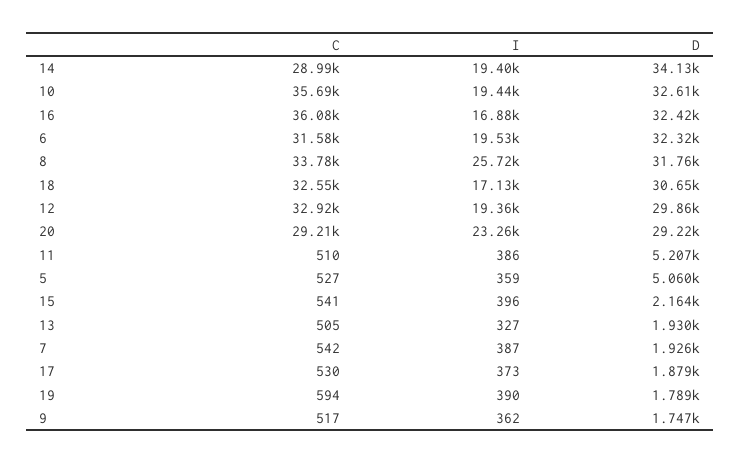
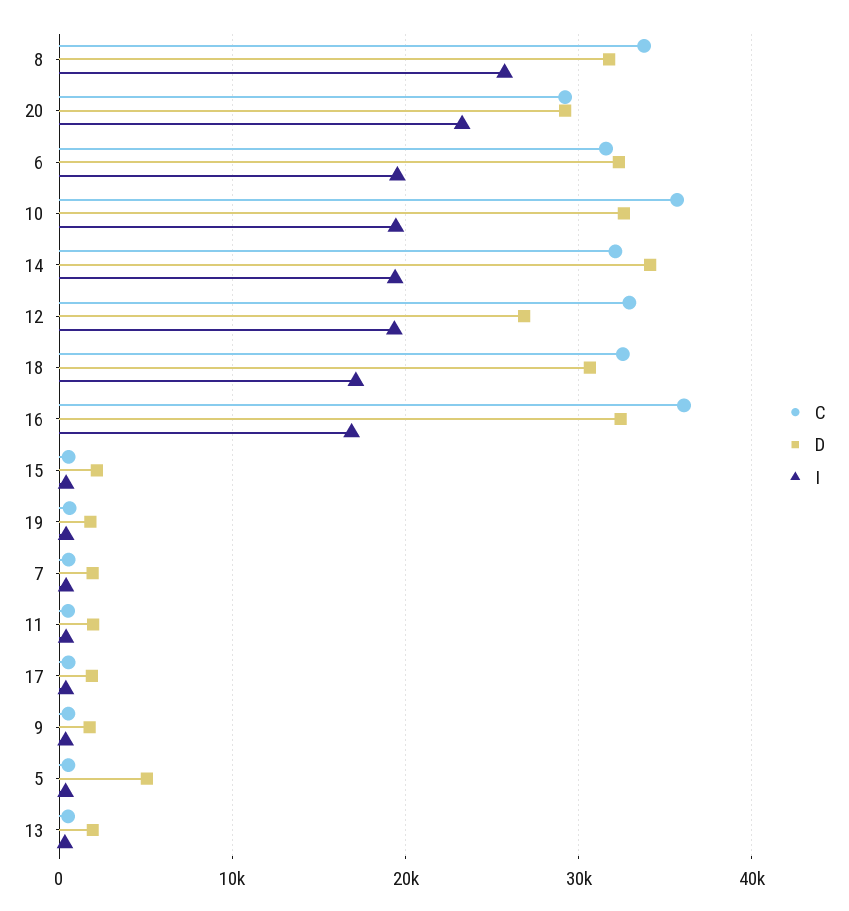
C, 14: 28990 -> 32000
D, 12: 29860 -> 27000
D, 11: 5207 -> 2000

